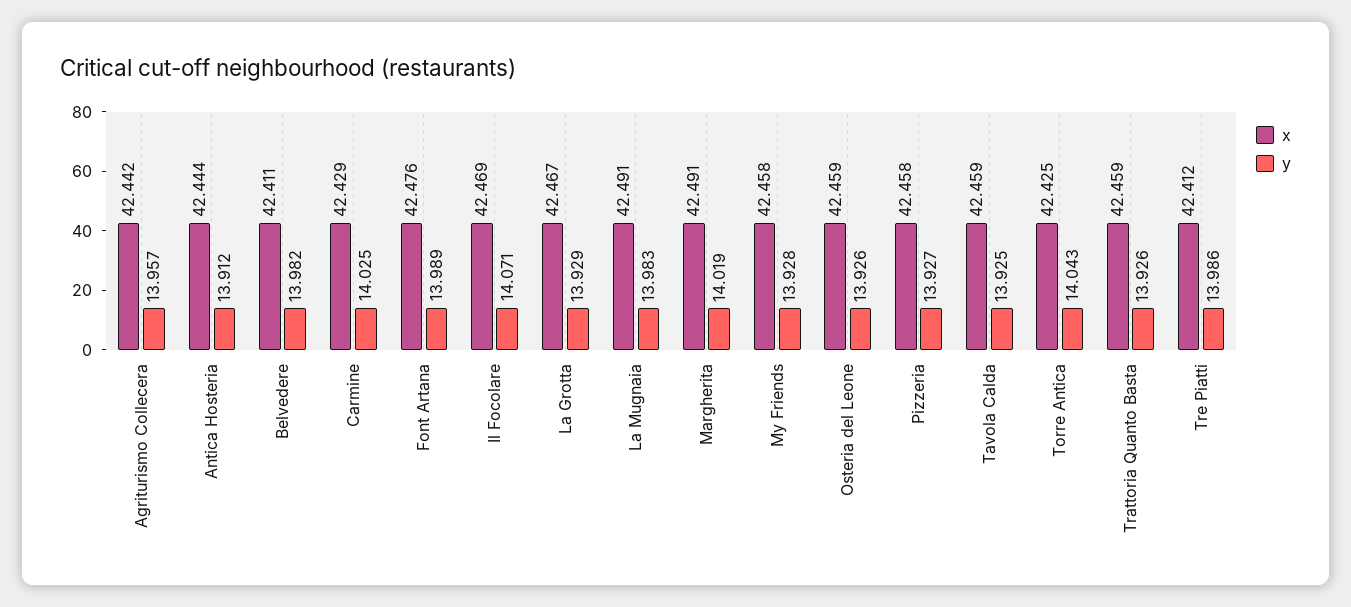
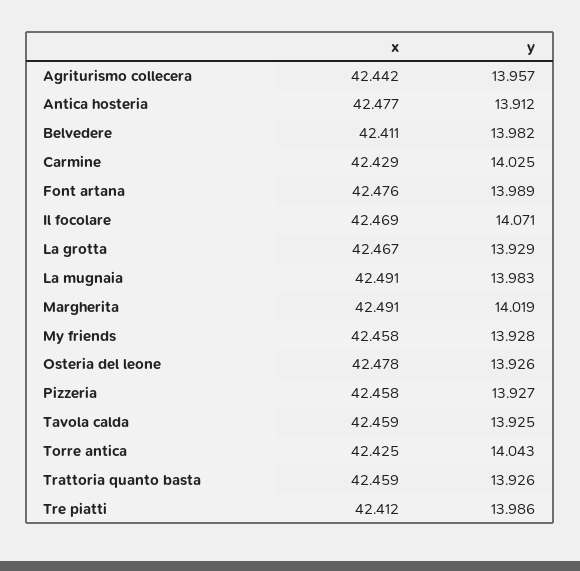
x, Antica Hosteria: 42.444 -> 42.477
x, Osteria del Leone: 42.459 -> 42.478

